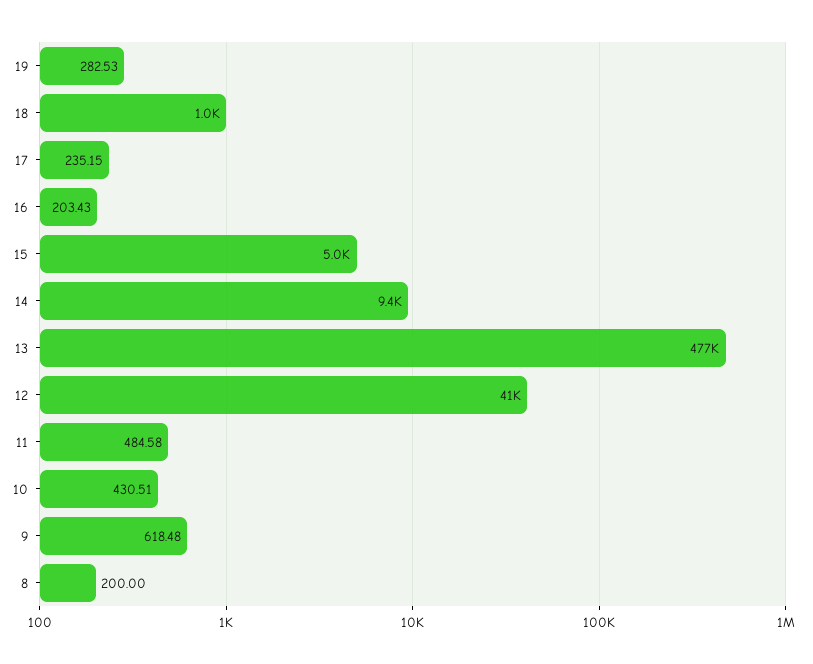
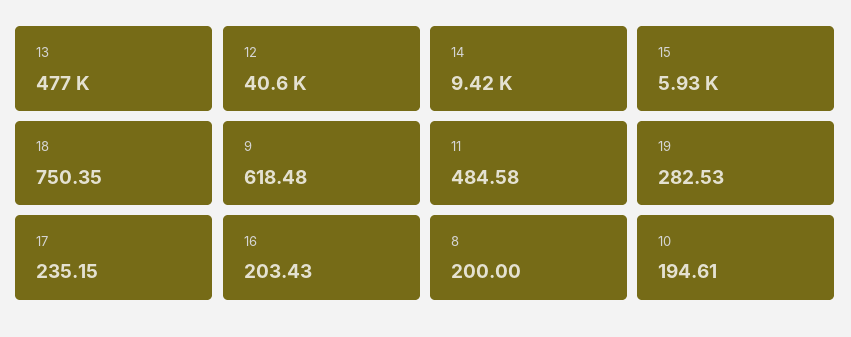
18: 1000 -> 750.35
15: 5000 -> 5930
10: 430.51 -> 194.61

